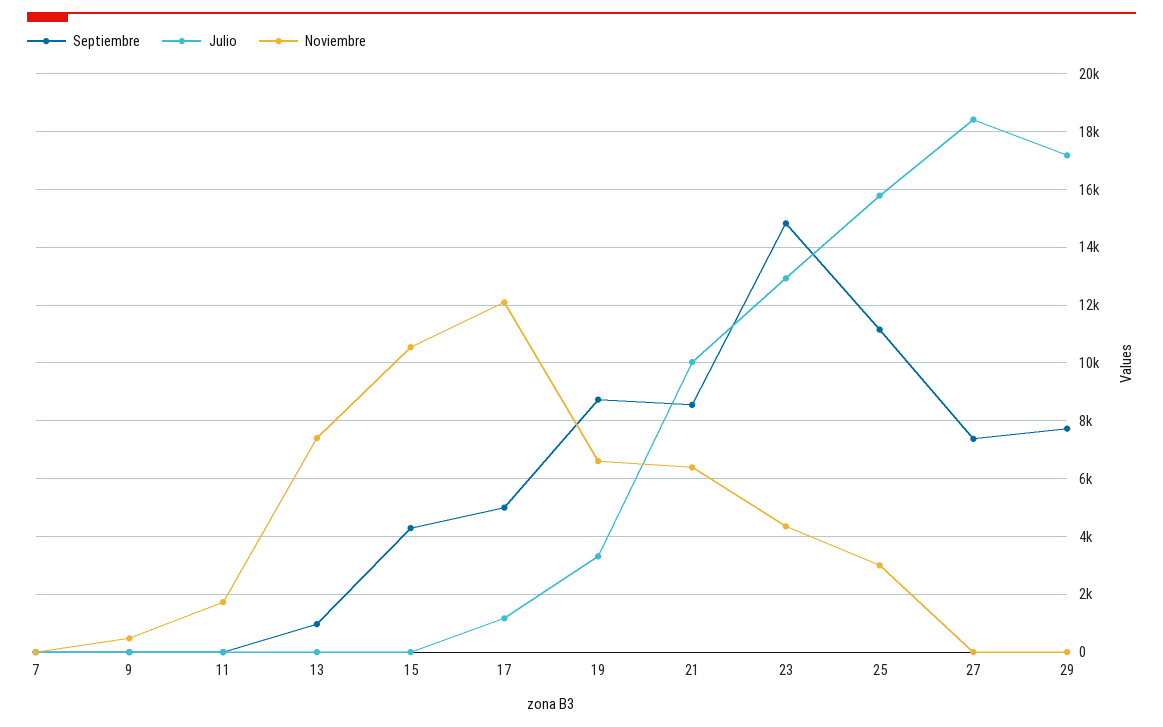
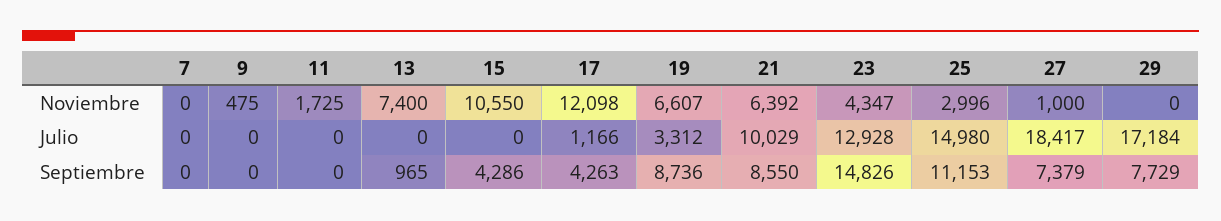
Septiembre, 17: 5000 -> 4263
Julio, 25: 15750 -> 14980
Noviembre, 27: 0 -> 1000

